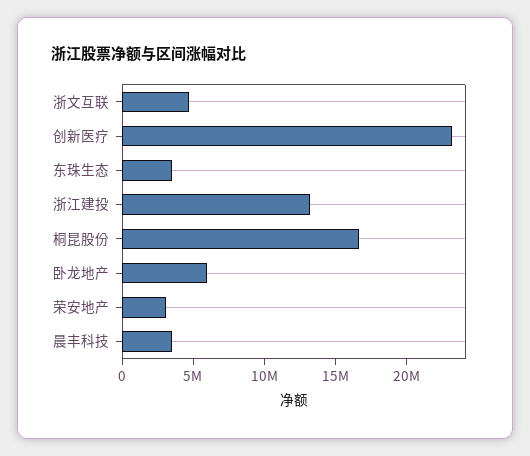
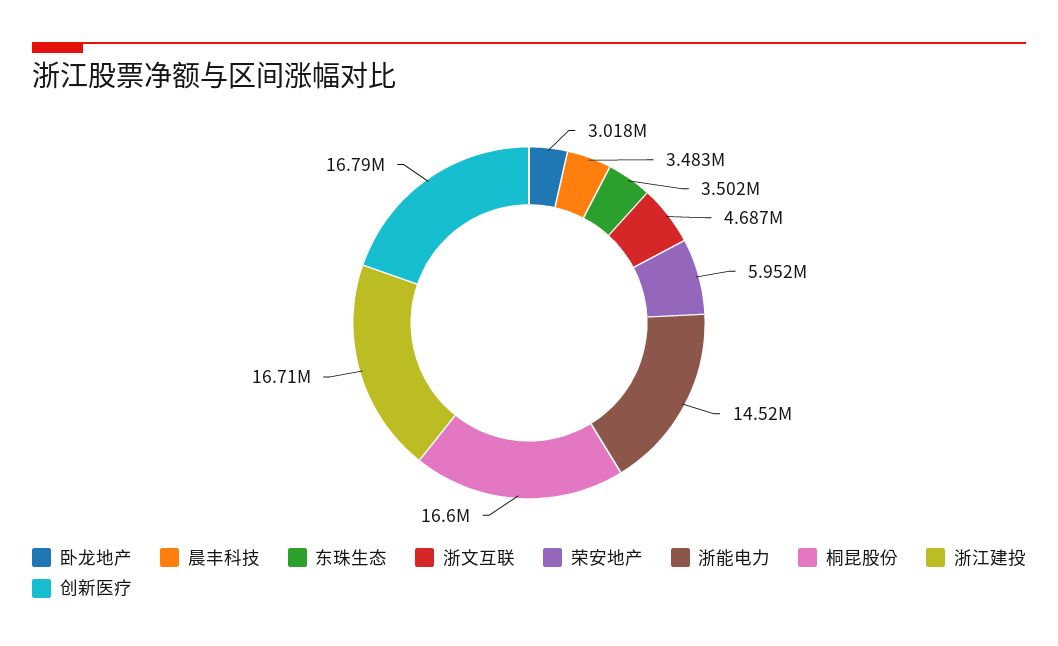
创新医疗: 23000000 -> 16790000
浙江建投: 13000000 -> 16710000
卧龙地产: 6000000 -> 3018000
荣安地产: 3000000 -> 5952000
浙能电力: none -> 14520000

